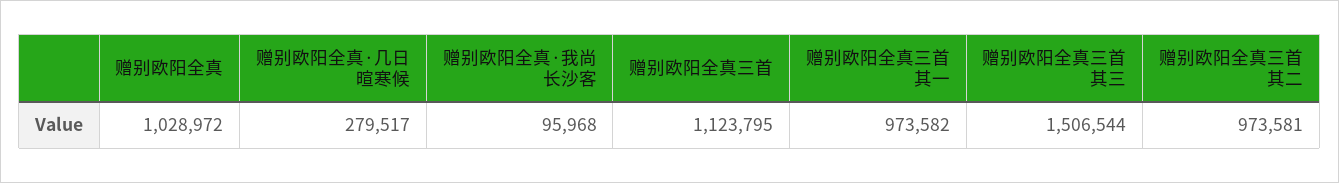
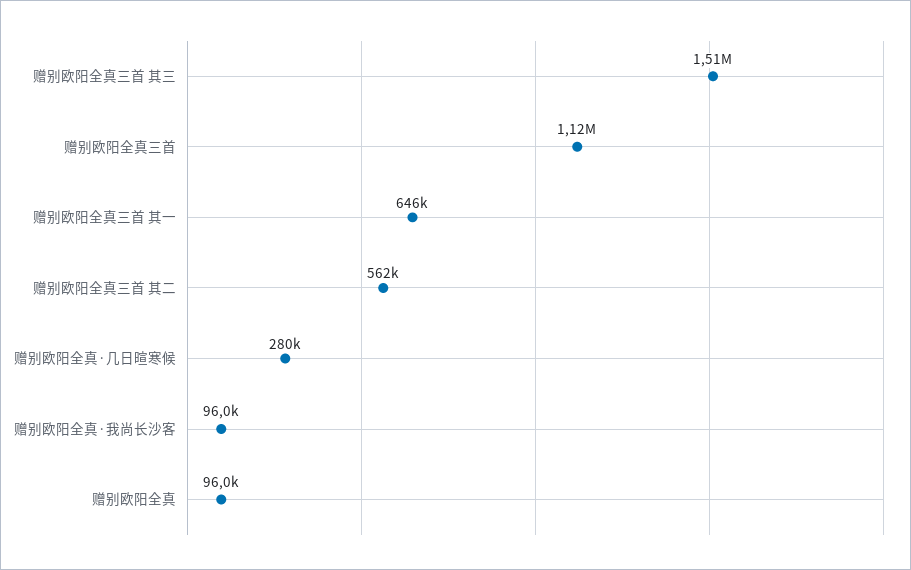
赠别欧阳全真: 1028972 -> 96000
赠别欧阳全真三首 其一: 973582 -> 646000
赠别欧阳全真三首 其二: 973581 -> 562000

